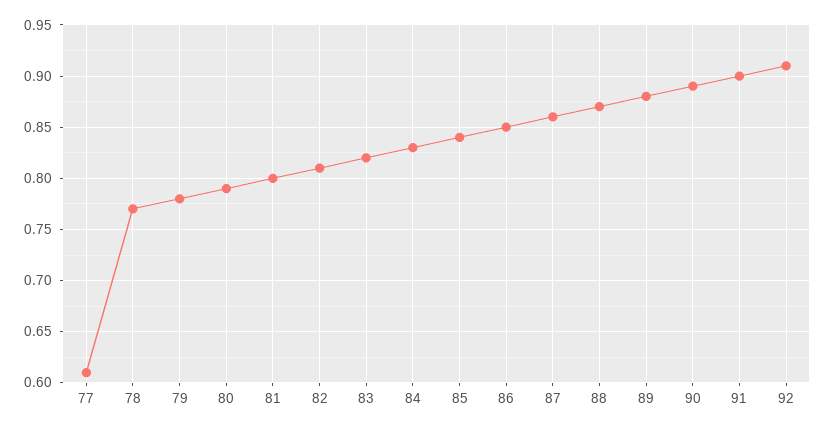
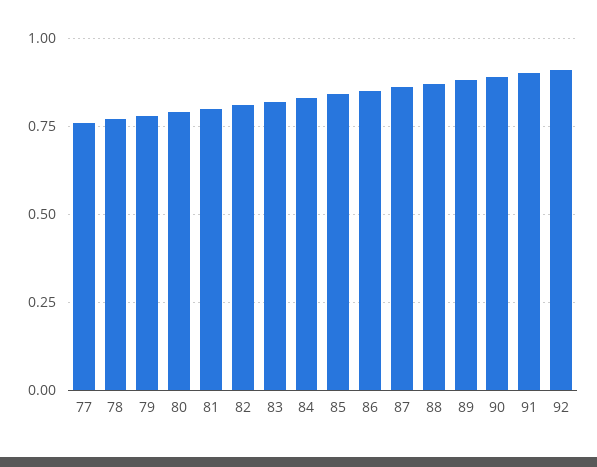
77: 0.61 -> 0.75

